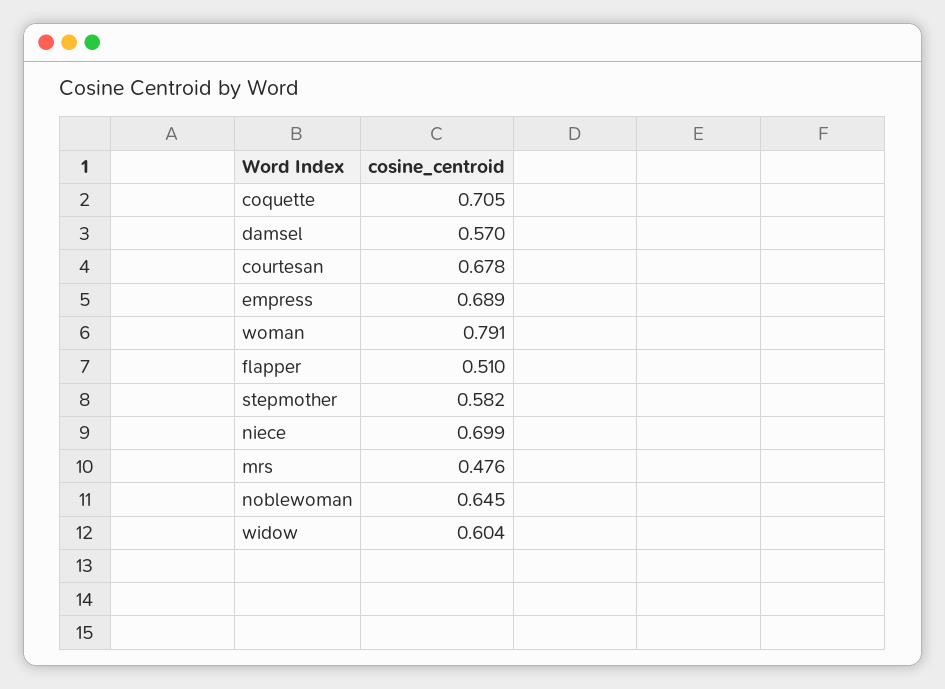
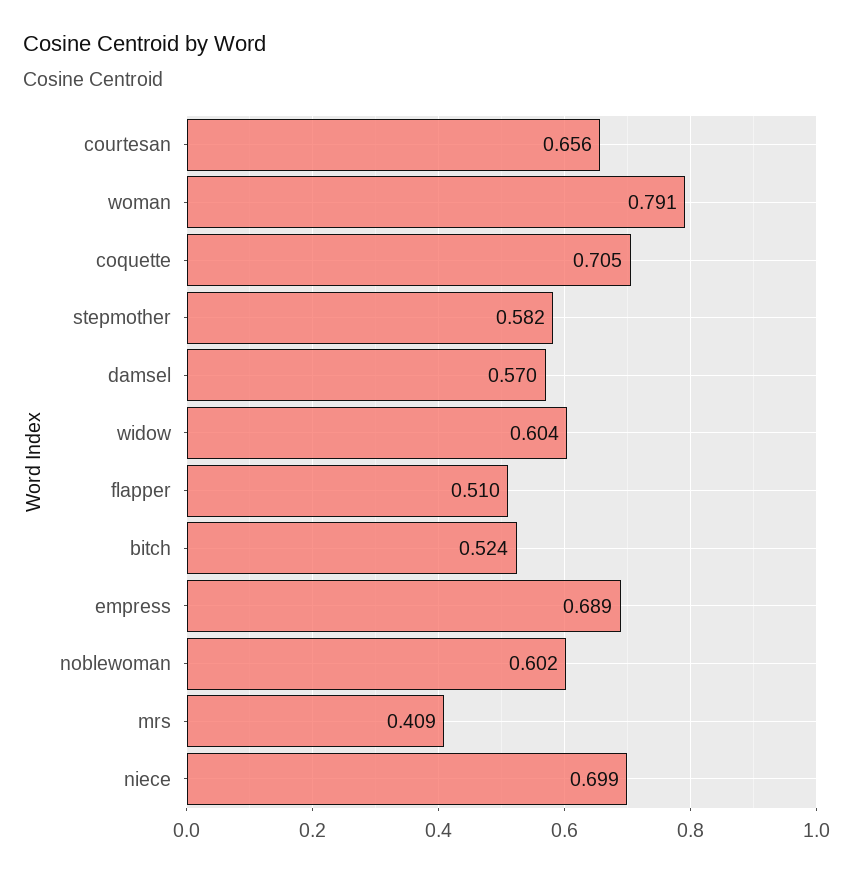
courtesan: 0.678 -> 0.656
mrs: 0.476 -> 0.409
noblewoman: 0.645 -> 0.602
bitch: none -> 0.524

